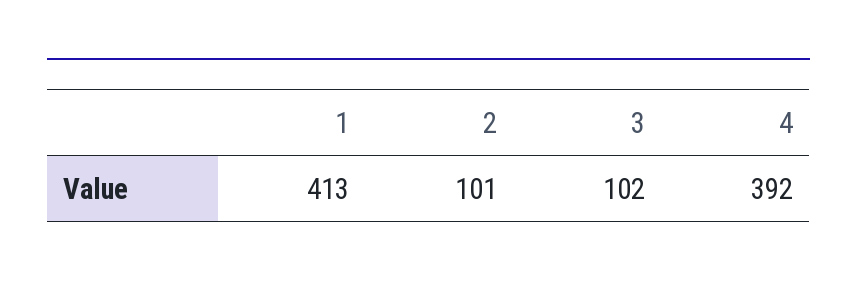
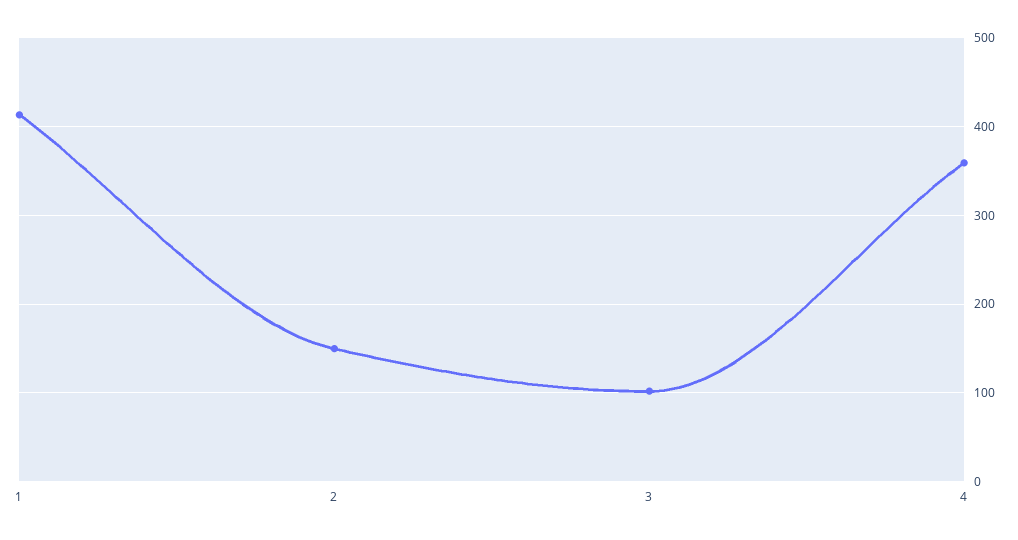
2: 101 -> 150
4: 392 -> 360

